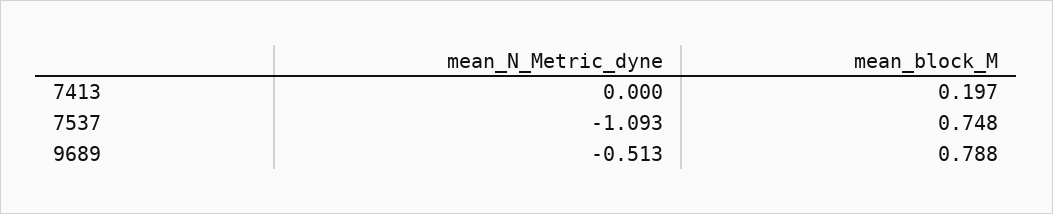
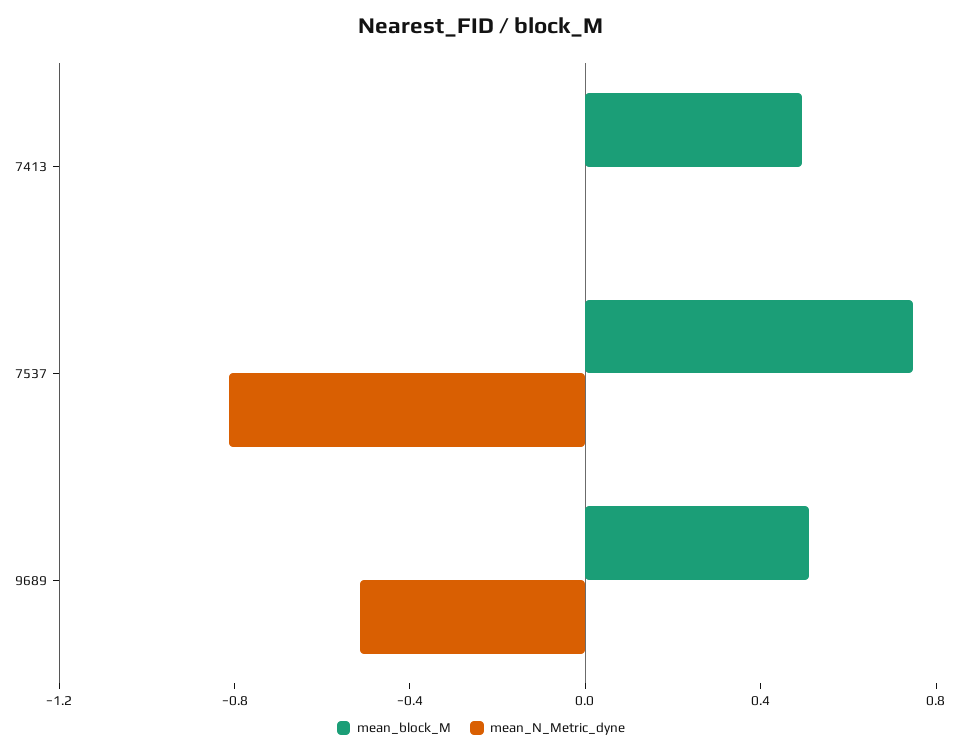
mean_block_M, 7413: 0.197 -> 0.5
mean_N_Metric_dyne, 7537: -1.093 -> -0.8
mean_block_M, 9689: 0.788 -> 0.5

